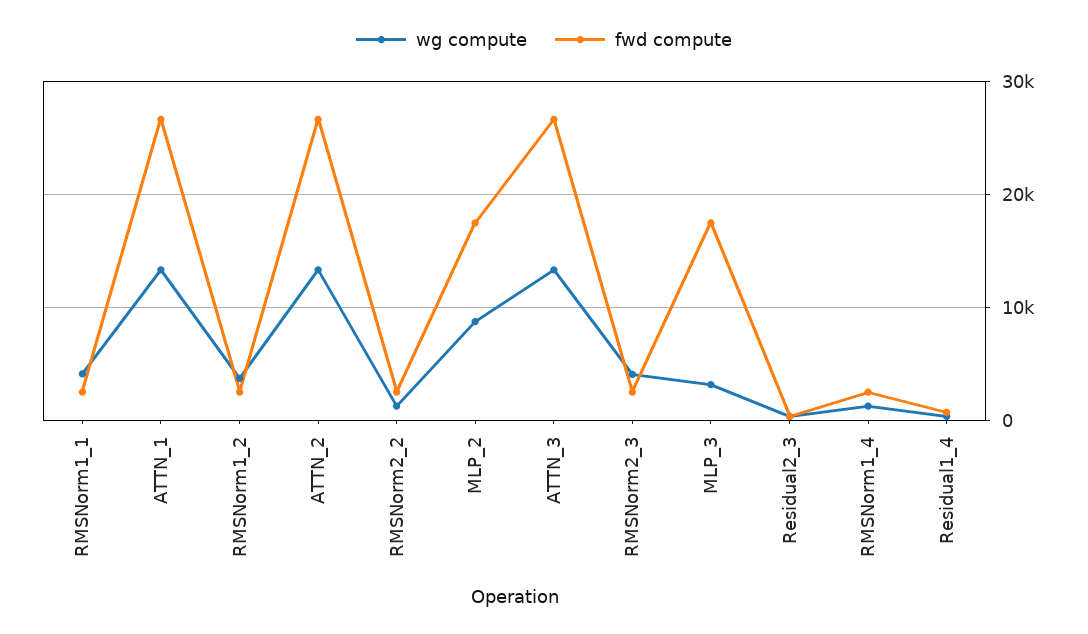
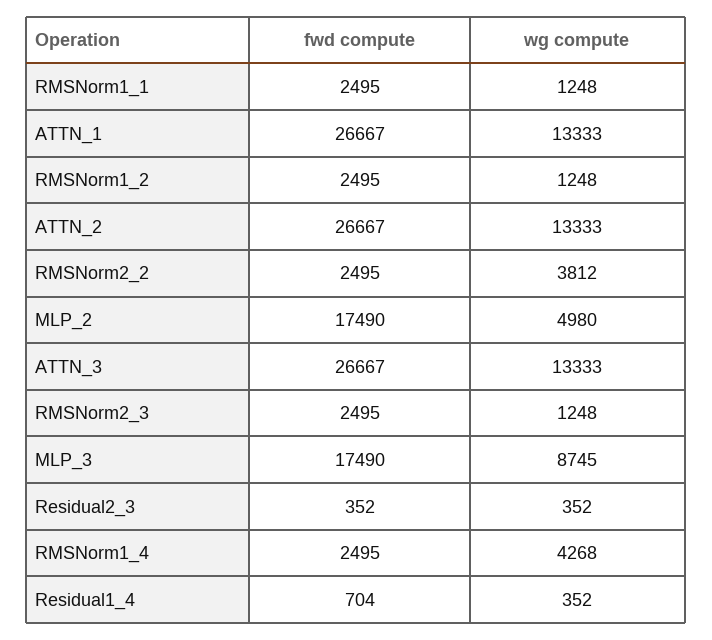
wg compute, RMSNorm1_1: 4000 -> 1248
wg compute, RMSNorm1_2: 4000 -> 1248
wg compute, RMSNorm2_2: 1000 -> 3812
wg compute, MLP_2: 9000 -> 4980
wg compute, RMSNorm2_3: 4000 -> 1248
wg compute, MLP_3: 3000 -> 8745
wg compute, RMSNorm1_4: 1000 -> 4268

